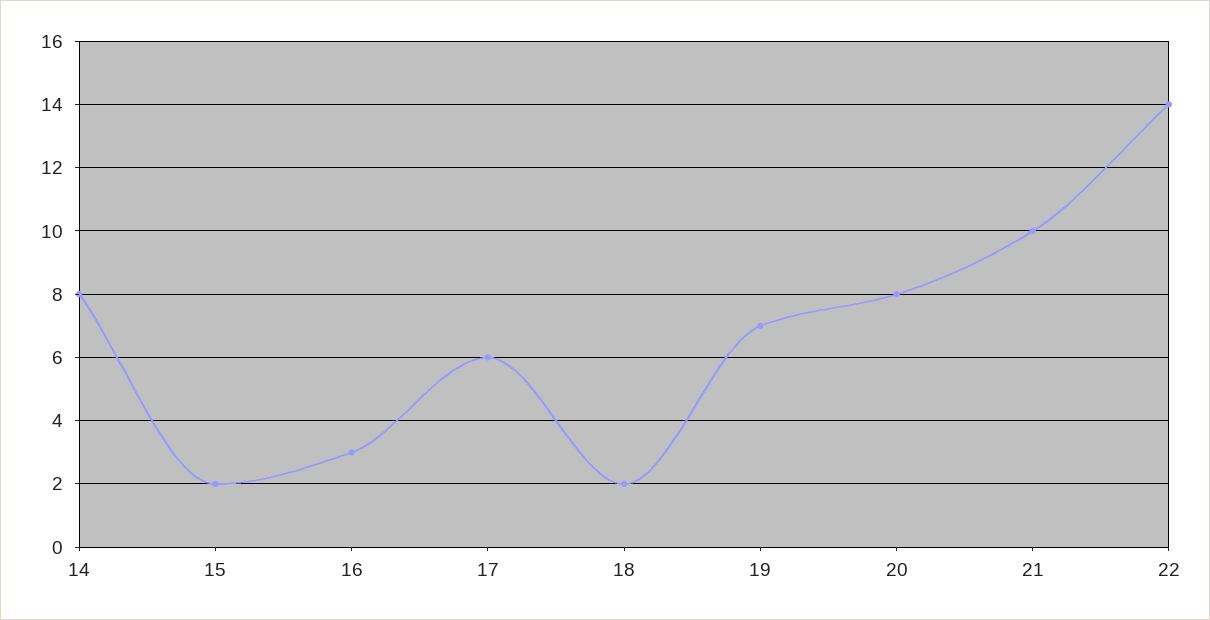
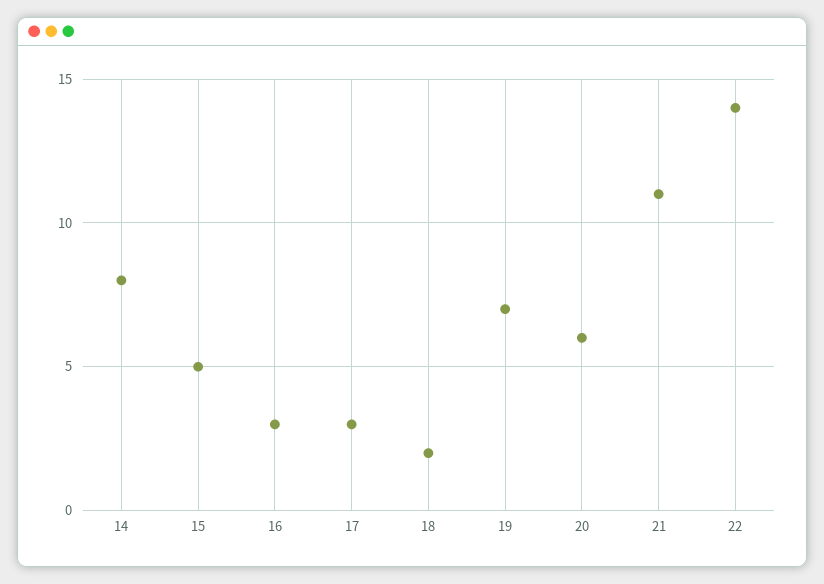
15: 2 -> 5
17: 6 -> 3
20: 8 -> 6
21: 10 -> 11

